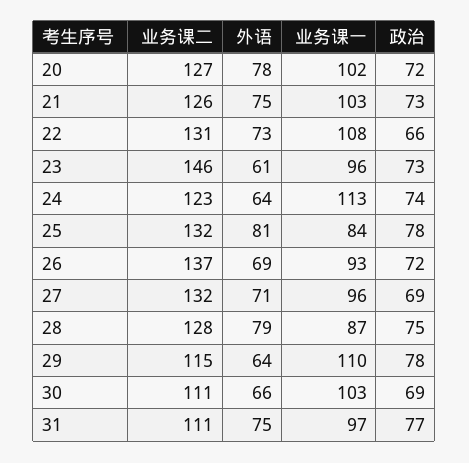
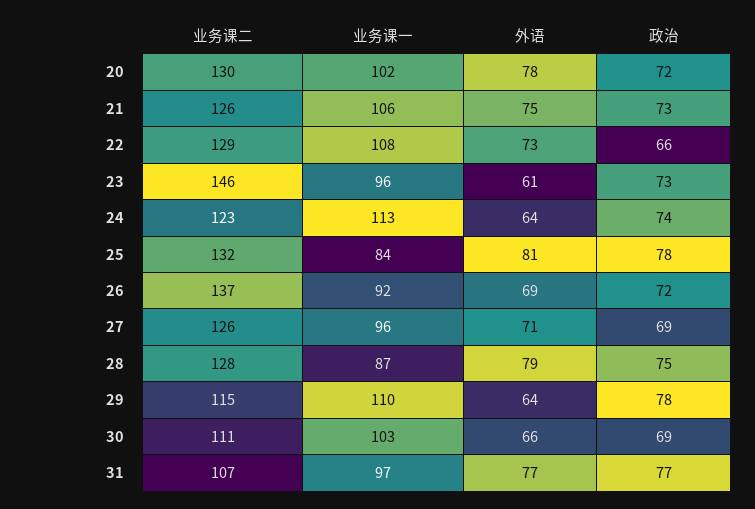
业务课二, 20: 127 -> 130
业务课一, 21: 103 -> 106
业务课二, 22: 131 -> 129
业务课一, 26: 93 -> 92
业务课二, 27: 132 -> 126
业务课二, 31: 111 -> 107
外语, 31: 75 -> 77

